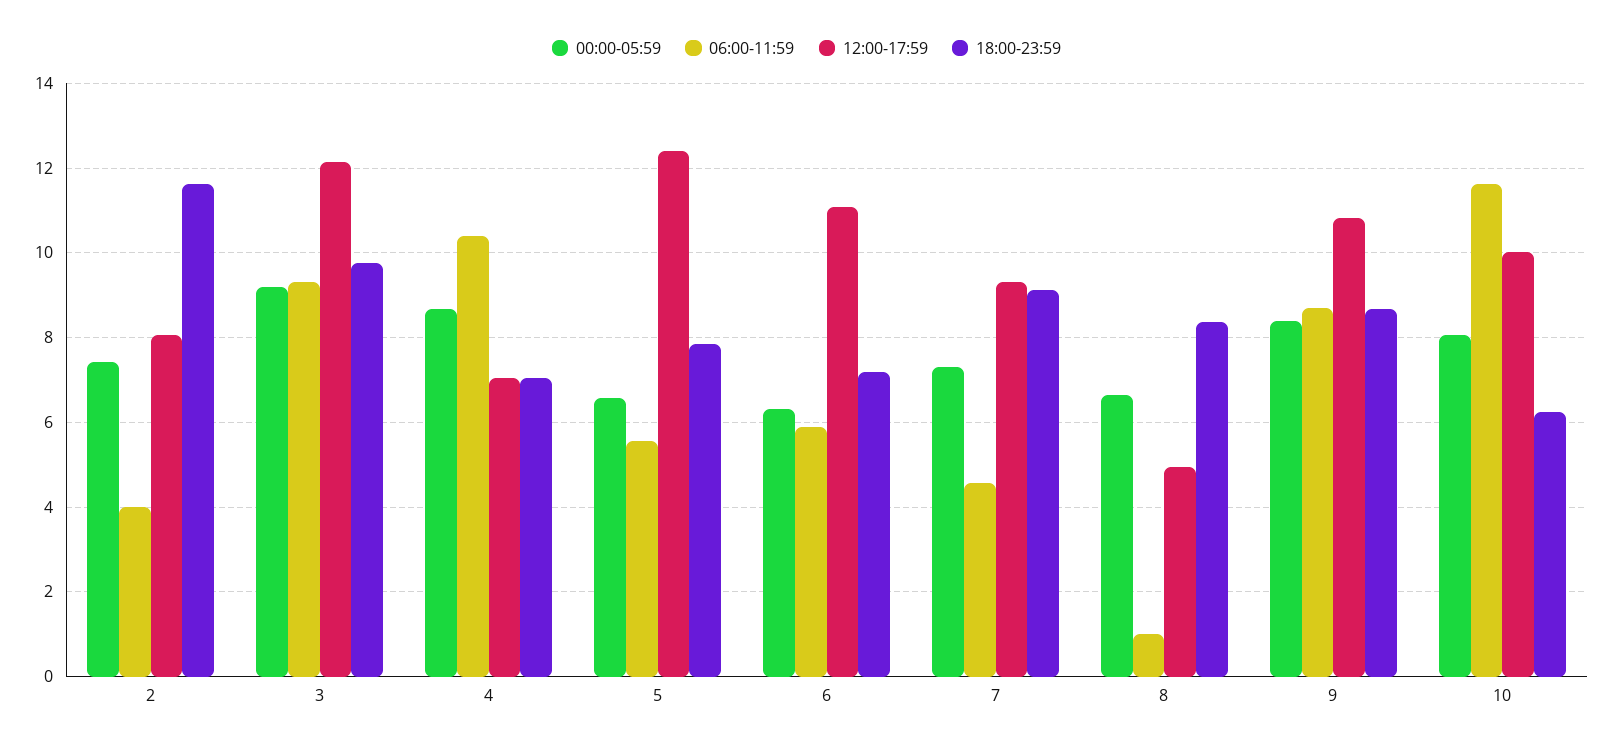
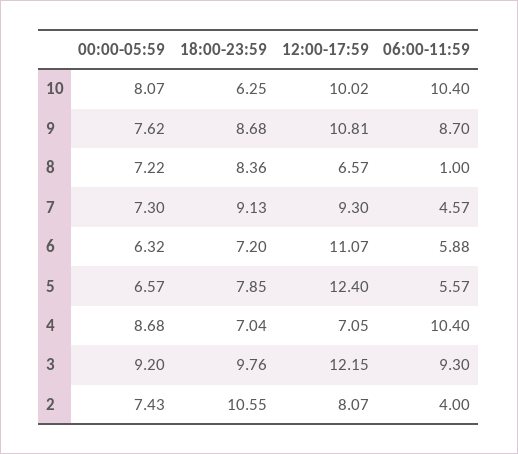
18:00-23:59, 2: 11.6 -> 10.55
00:00-05:59, 8: 6.6 -> 7.22
12:00-17:59, 8: 5 -> 6.57
00:00-05:59, 9: 8.4 -> 7.62
06:00-11:59, 10: 11.6 -> 10.4

